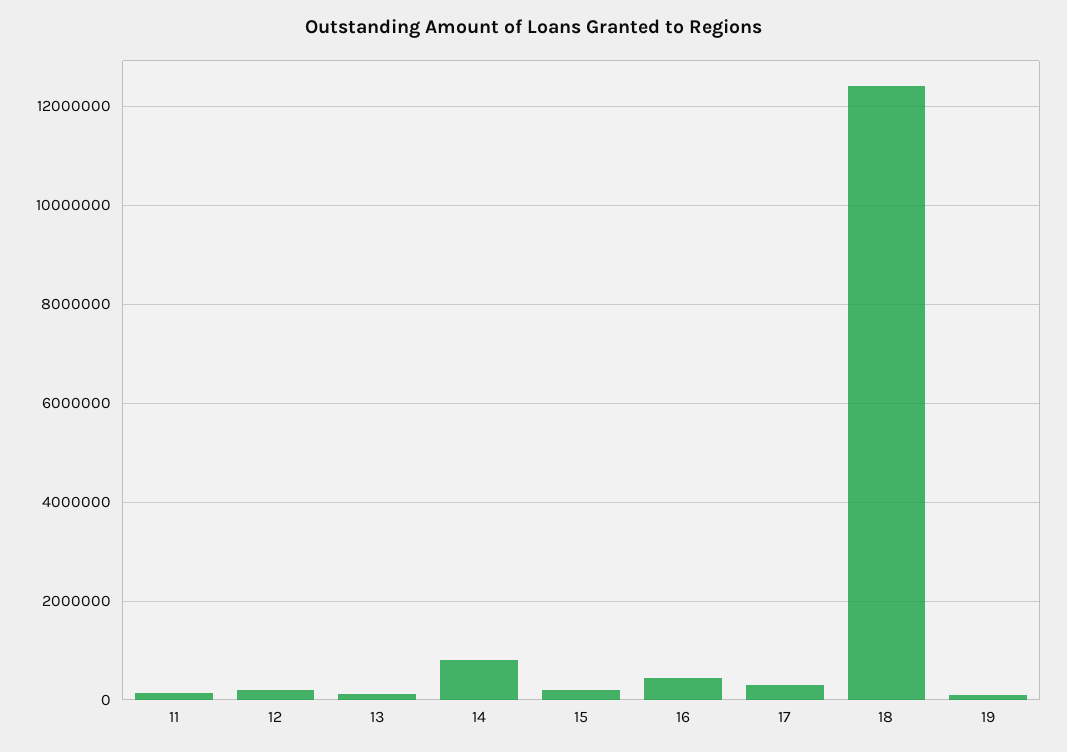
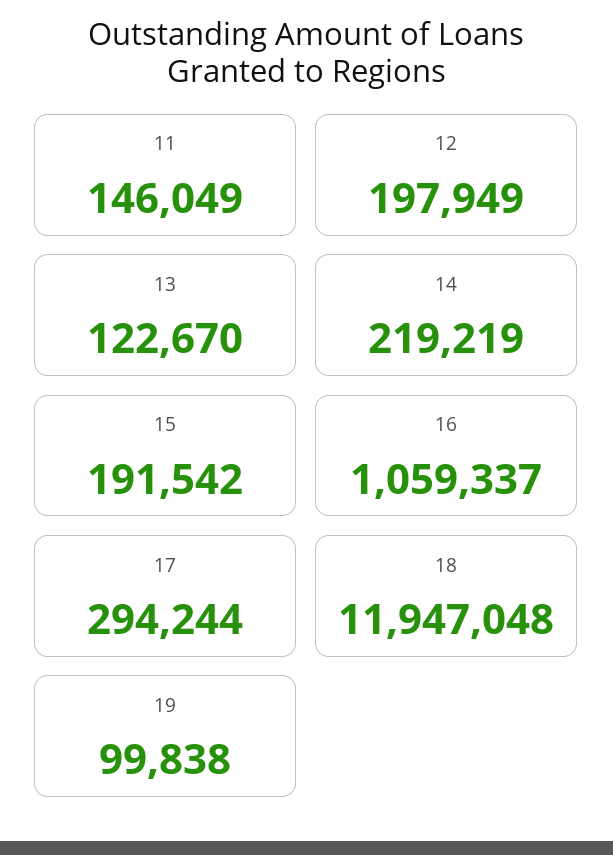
14: 800000 -> 219219
16: 400000 -> 1059337
18: 12400000 -> 11947048

